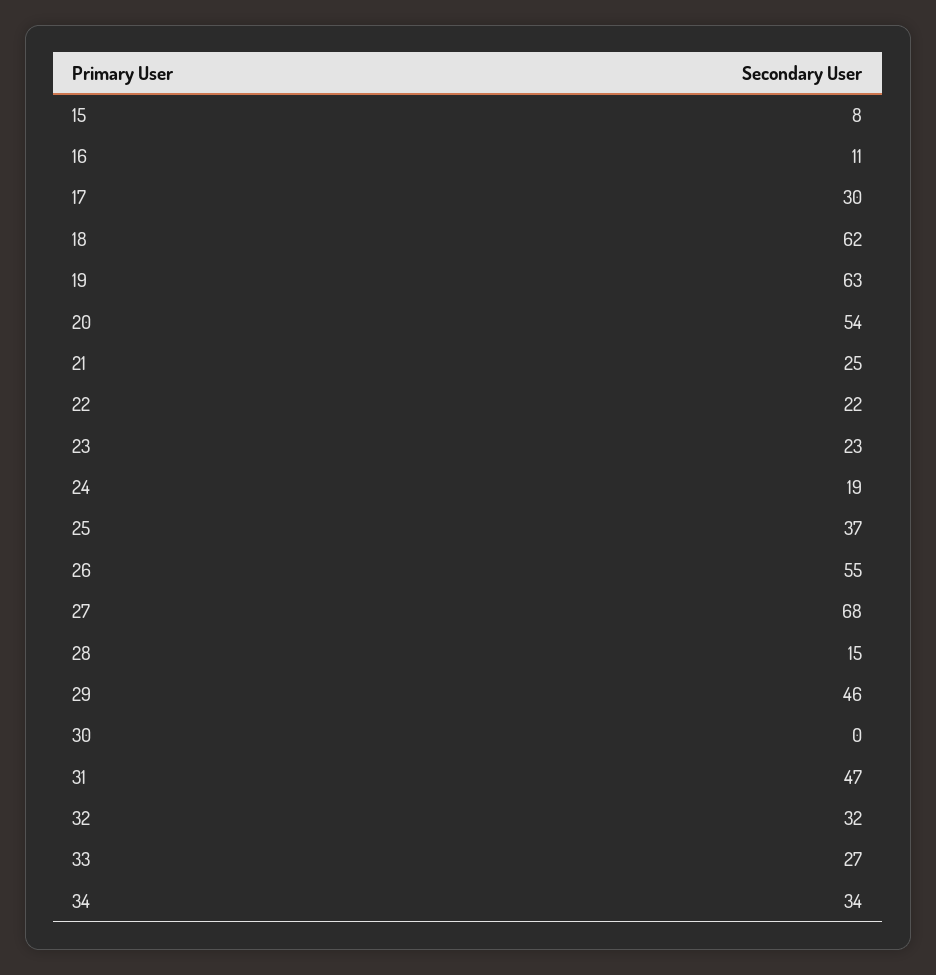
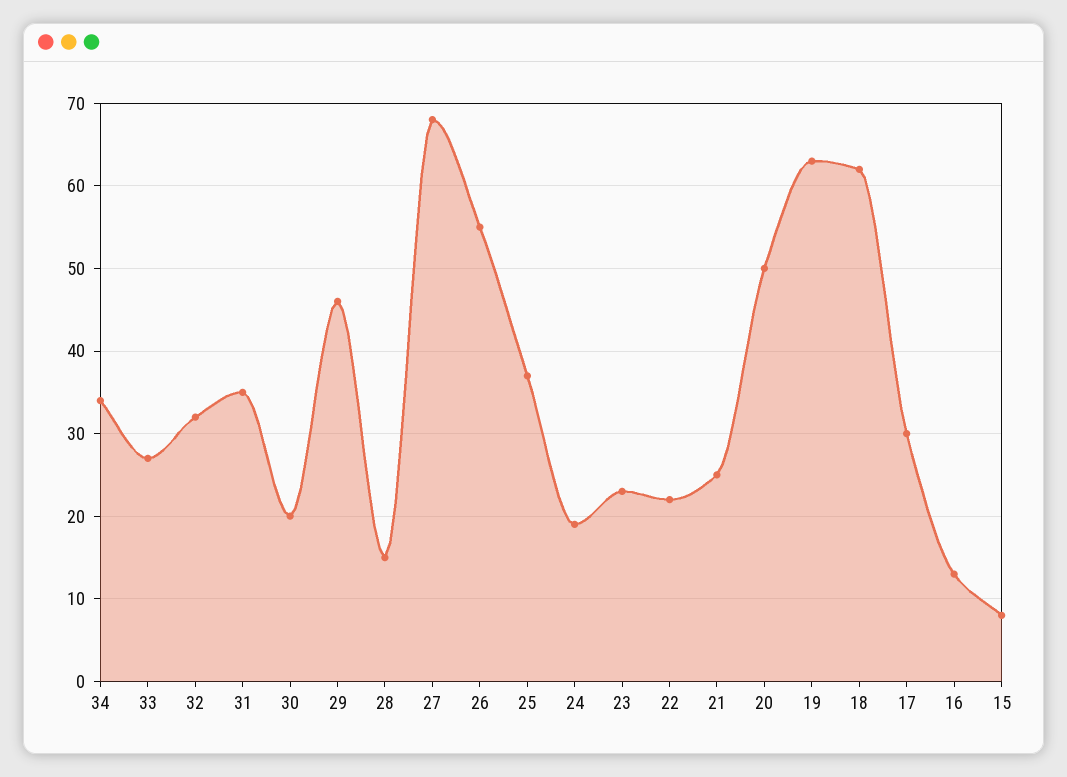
16: 11 -> 13
20: 54 -> 50
30: 0 -> 20
31: 47 -> 35

